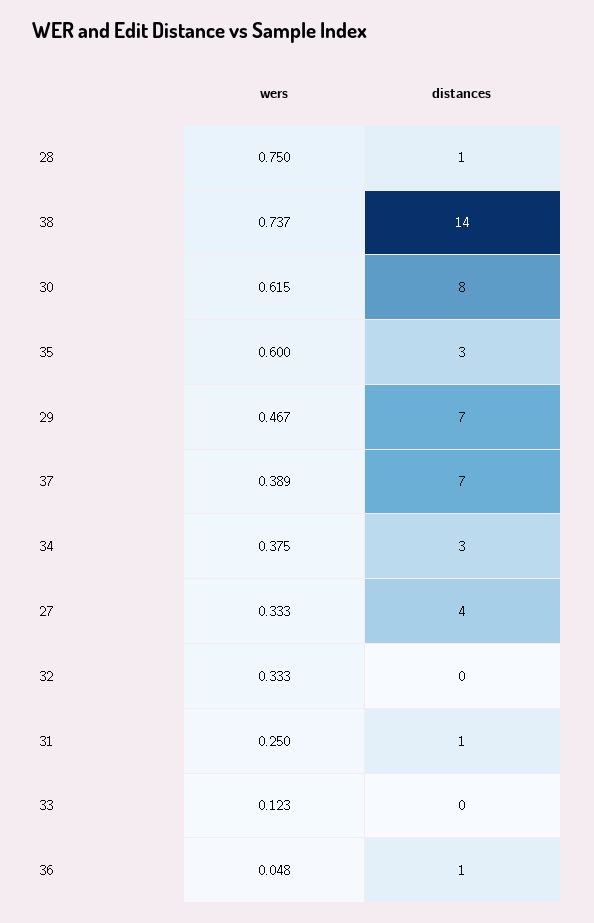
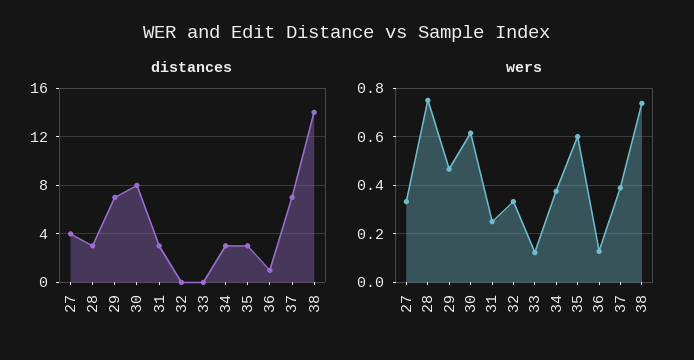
distances, 28: 1 -> 3
distances, 31: 1 -> 3
wers, 36: 0.048 -> 0.125

